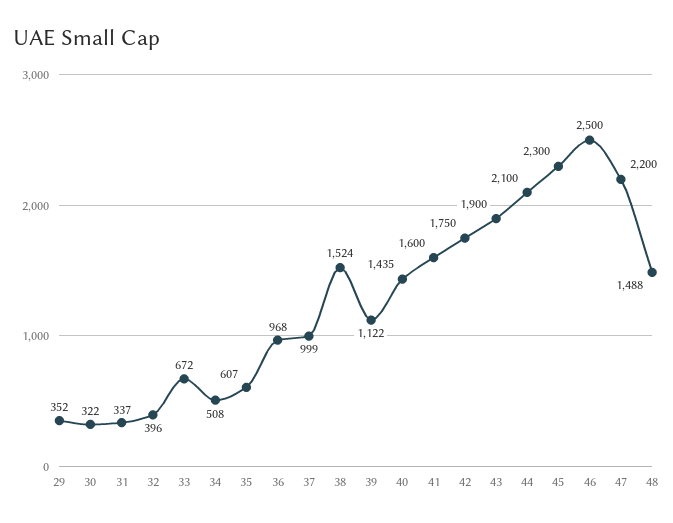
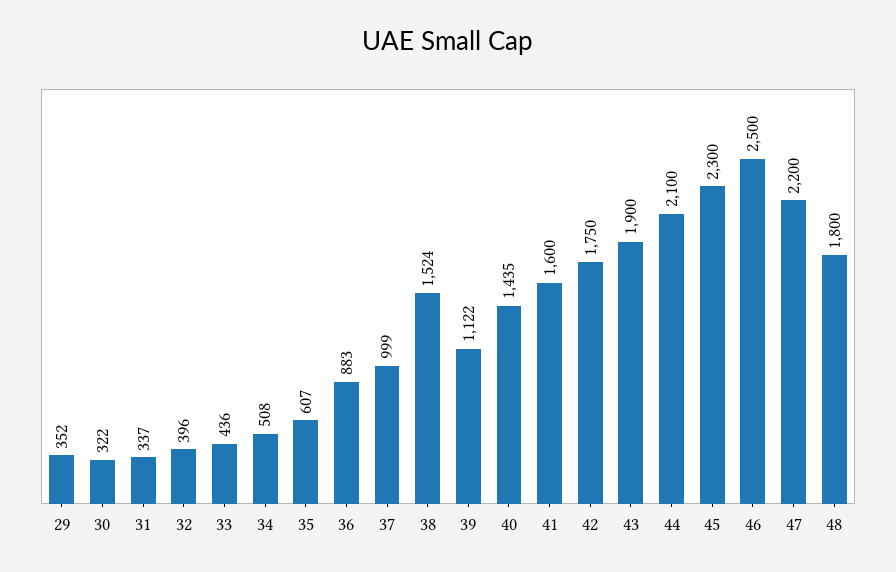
33: 672 -> 436
36: 968 -> 883
48: 1488 -> 1800

